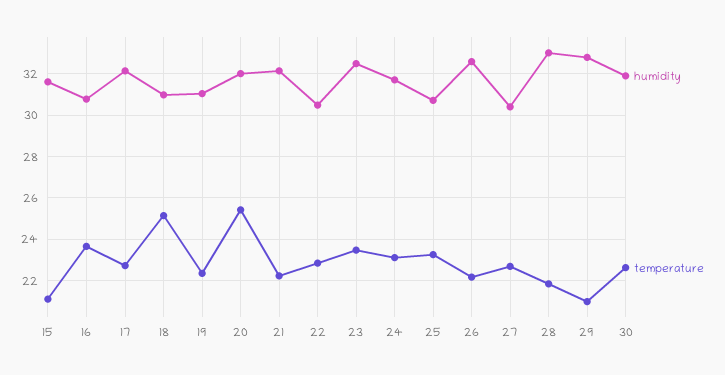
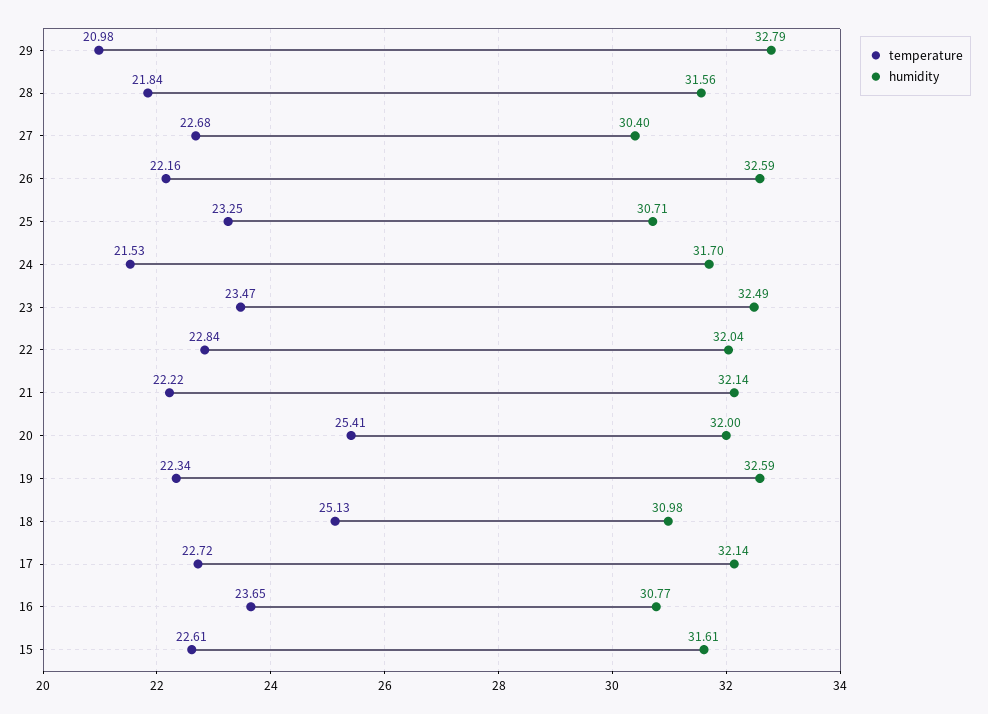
temperature, 15: 21 -> 22.61
humidity, 19: 31 -> 32.59
humidity, 22: 30.5 -> 32.04
temperature, 24: 23 -> 21.53
humidity, 28: 33 -> 31.56
humidity, 30: 32 -> none
temperature, 30: 22.5 -> none

